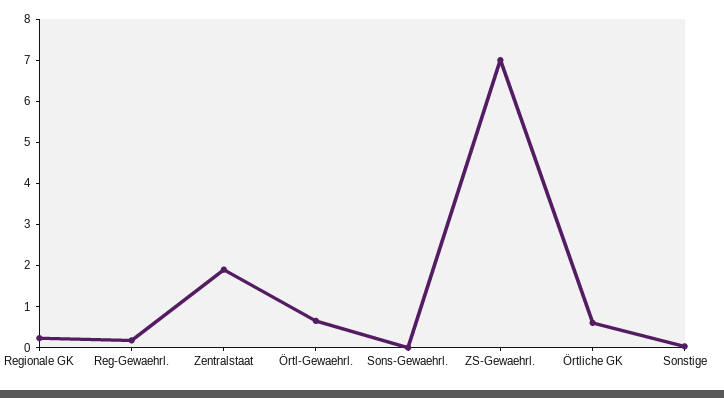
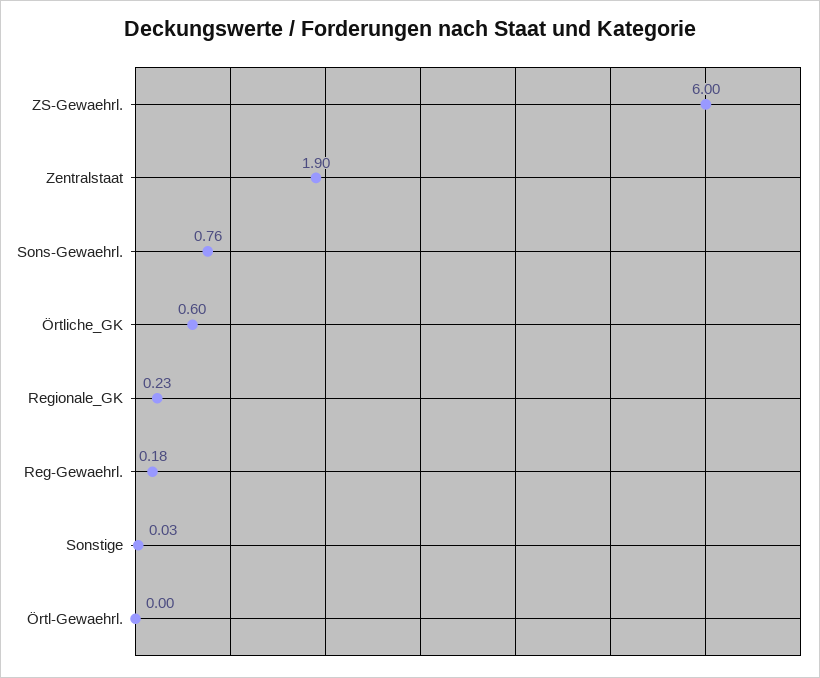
Örtl-Gewaehrl.: 0.6 -> 0
Sons-Gewaehrl.: 0 -> 0.76
ZS-Gewaehrl.: 7 -> 6

